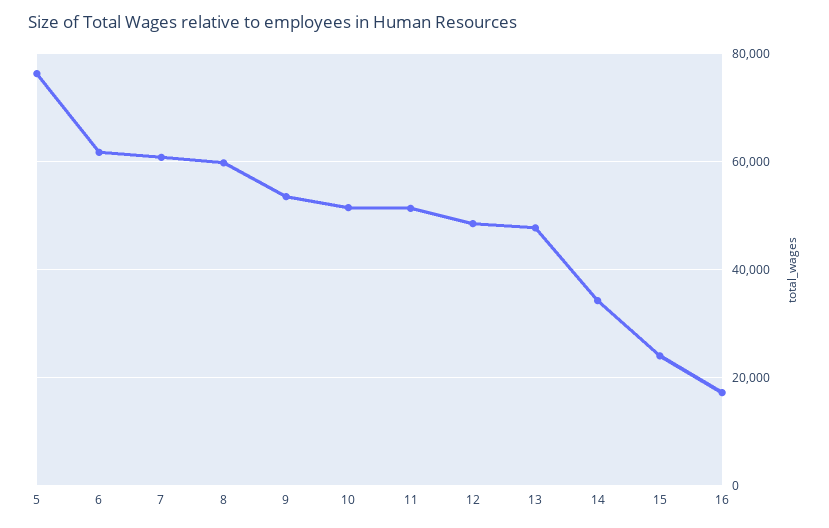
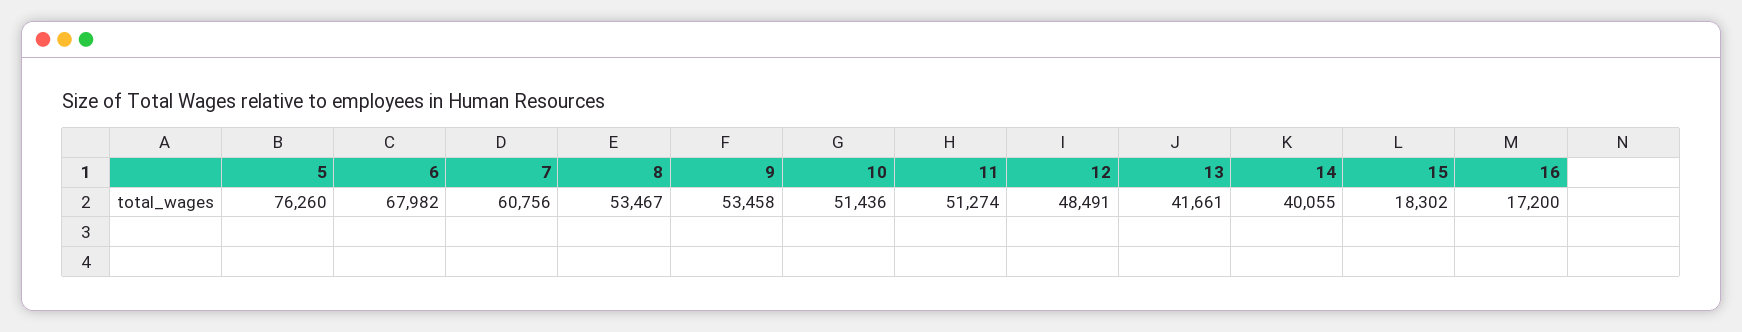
6: 62000 -> 67982
8: 60000 -> 53467
13: 48000 -> 41661
14: 34000 -> 40055
15: 24000 -> 18302

